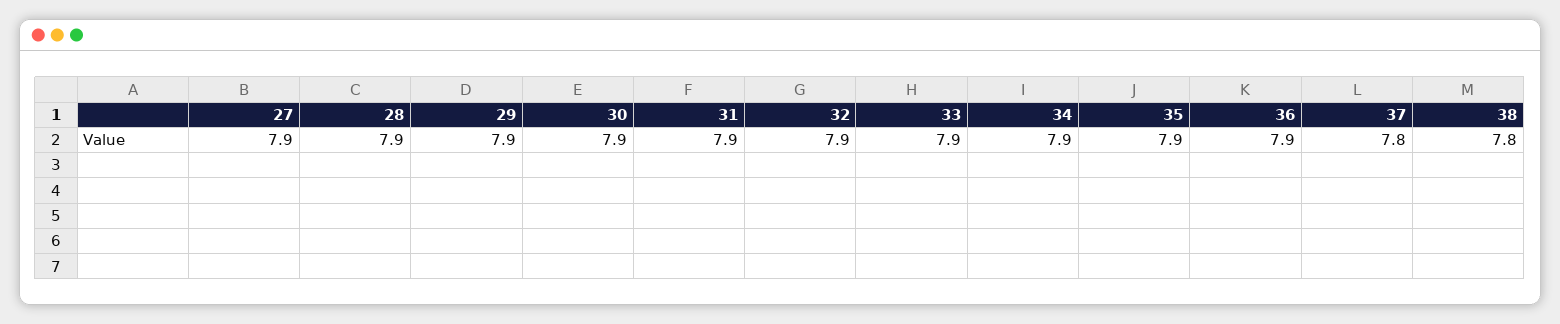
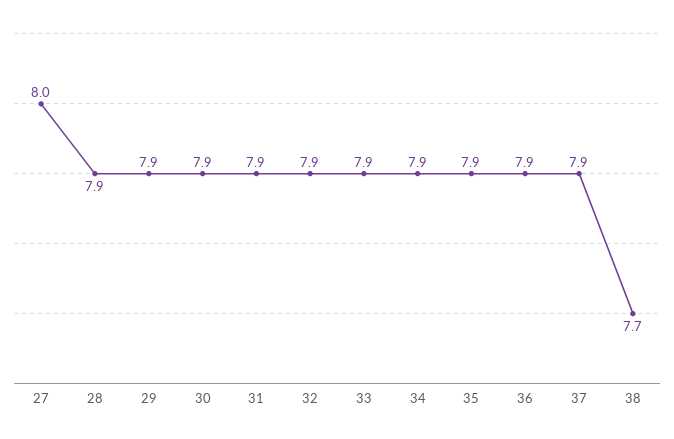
27: 7.9 -> 8
37: 7.8 -> 7.9
38: 7.8 -> 7.7

